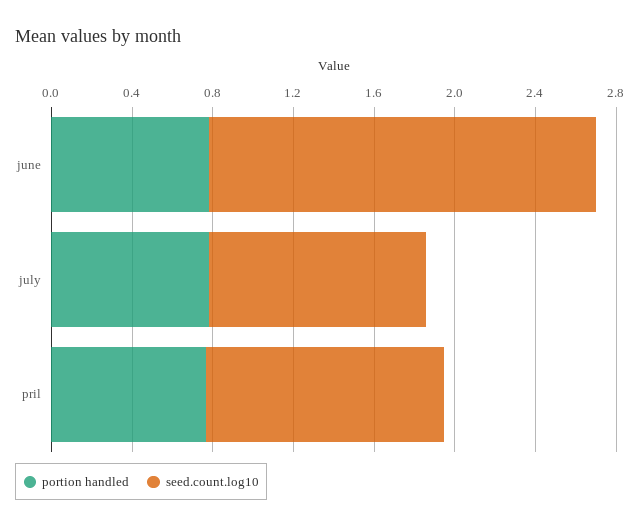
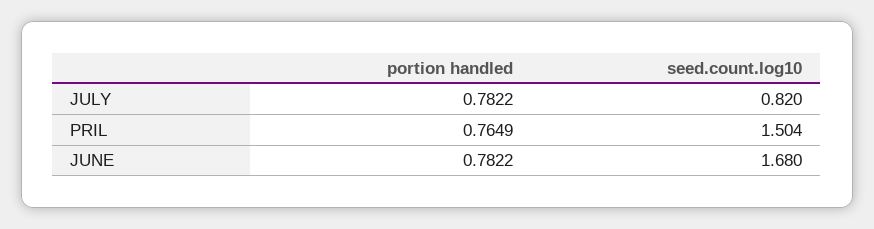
seed.count.log10, june: 1.9 -> 1.68
seed.count.log10, july: 1.1 -> 0.82
seed.count.log10, pril: 1.2 -> 1.504

